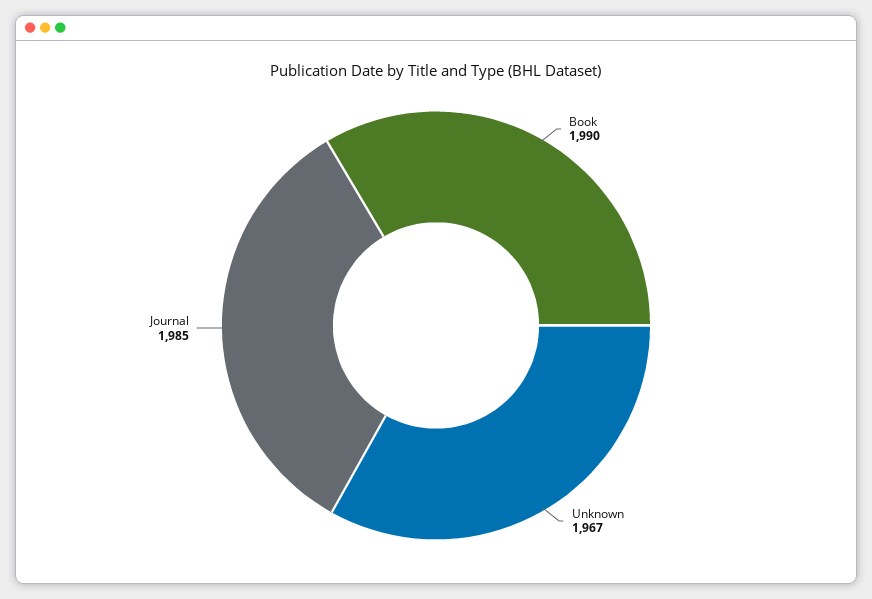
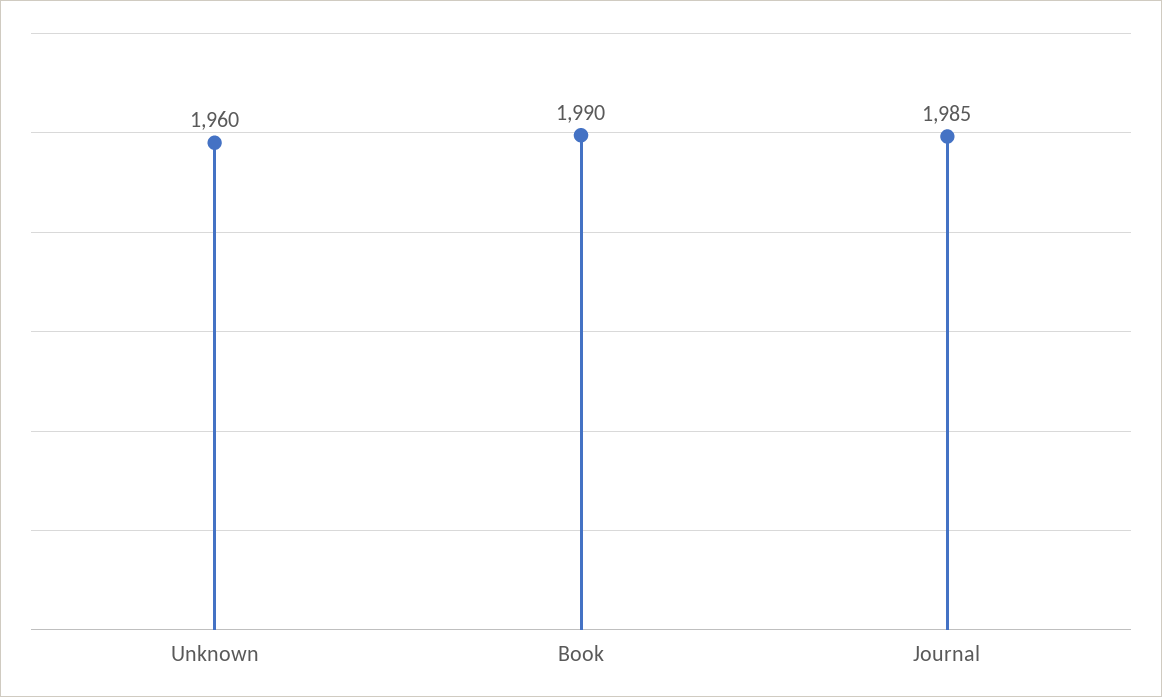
Unknown: 1967 -> 1960

